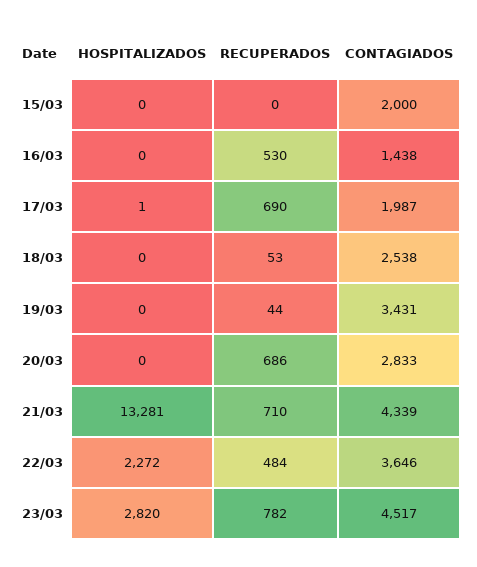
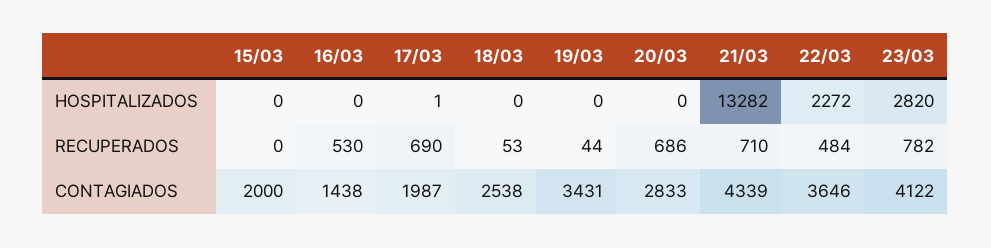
HOSPITALIZADOS, 21/03: 13281 -> 13282
CONTAGIADOS, 23/03: 4517 -> 4122

